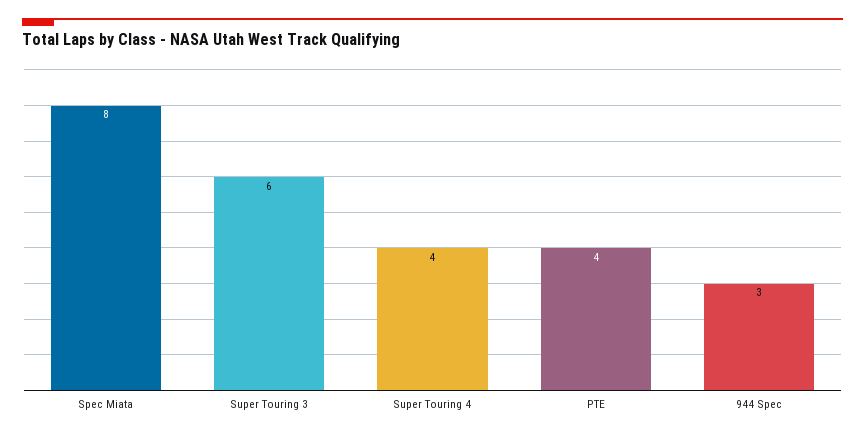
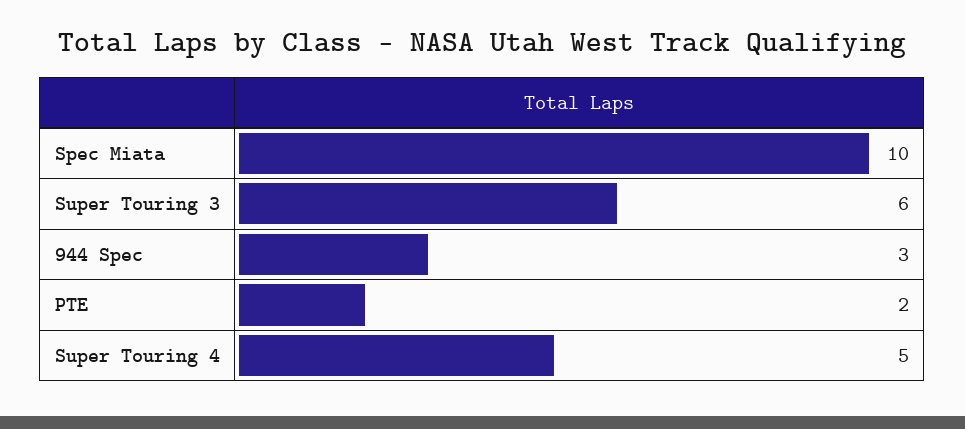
Spec Miata: 8 -> 10
Super Touring 4: 4 -> 5
PTE: 4 -> 2

